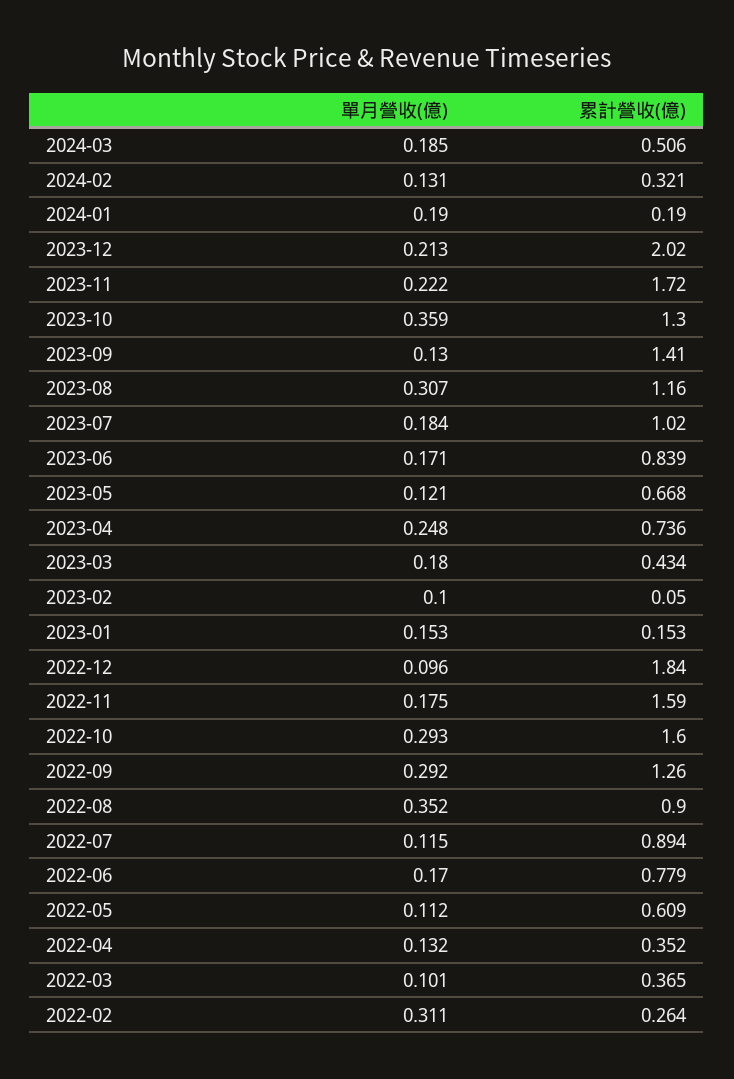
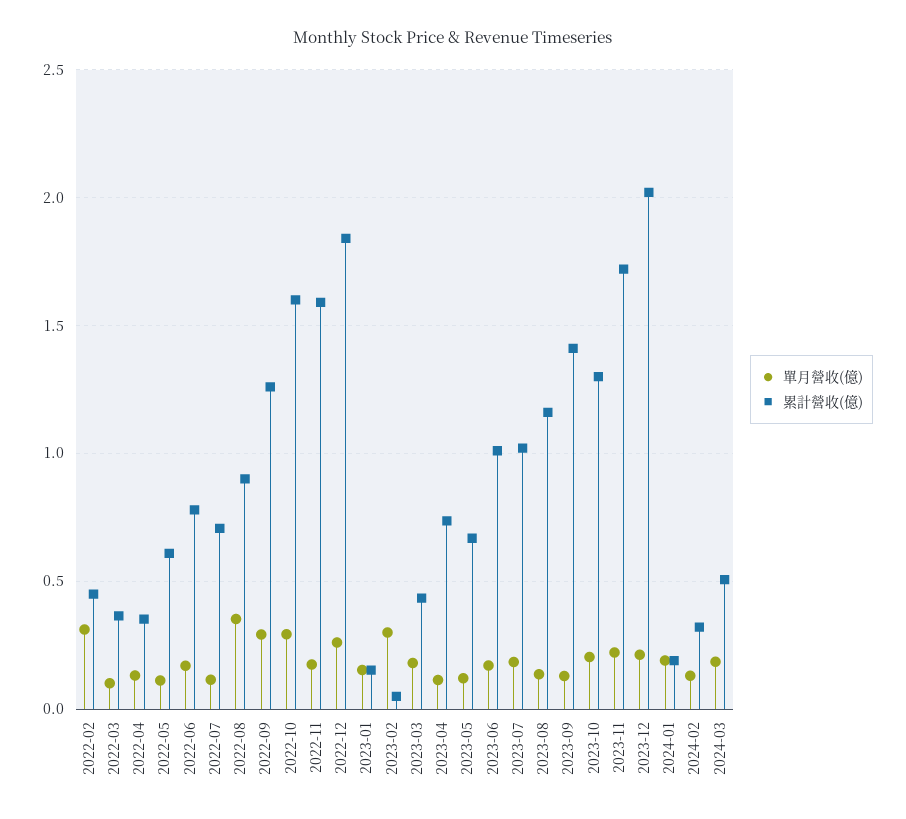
單月營收(億), 2023-10: 0.359 -> 0.2
單月營收(億), 2023-08: 0.307 -> 0.15
累計營收(億), 2023-06: 0.839 -> 1
單月營收(億), 2023-04: 0.248 -> 0.1
單月營收(億), 2023-02: 0.1 -> 0.3
單月營收(億), 2022-12: 0.096 -> 0.25
累計營收(億), 2022-07: 0.894 -> 0.7
累計營收(億), 2022-02: 0.264 -> 0.45

